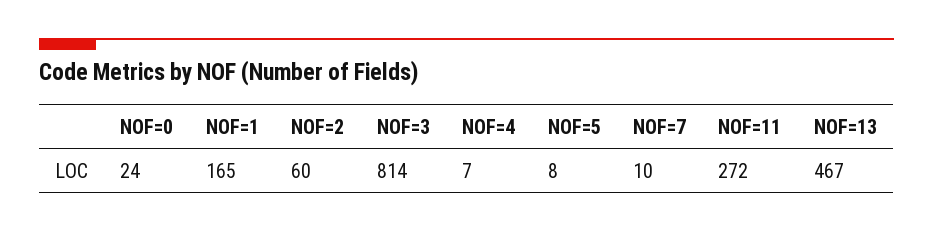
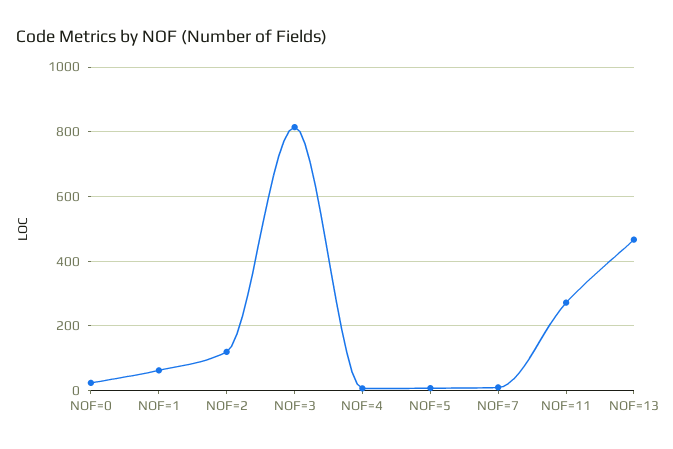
NOF=1: 165 -> 60
NOF=2: 60 -> 120

